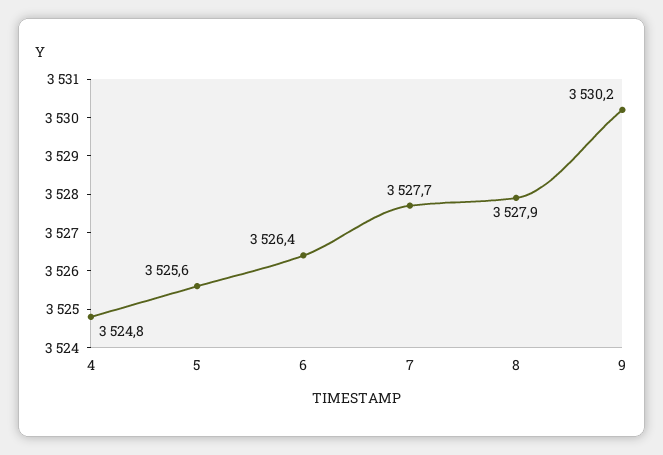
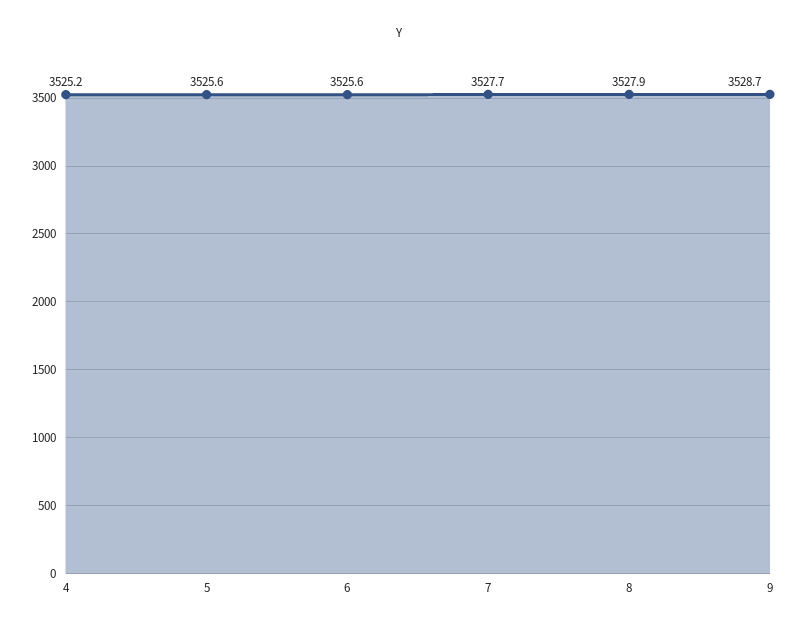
4: 3524.8 -> 3525.2
6: 3526.4 -> 3525.6
9: 3530.2 -> 3528.7

